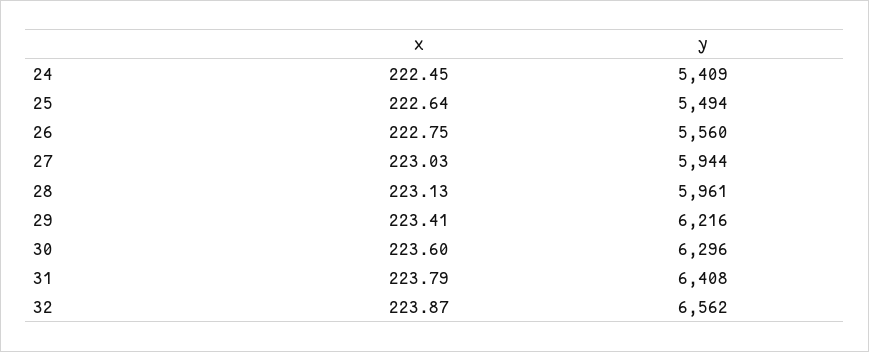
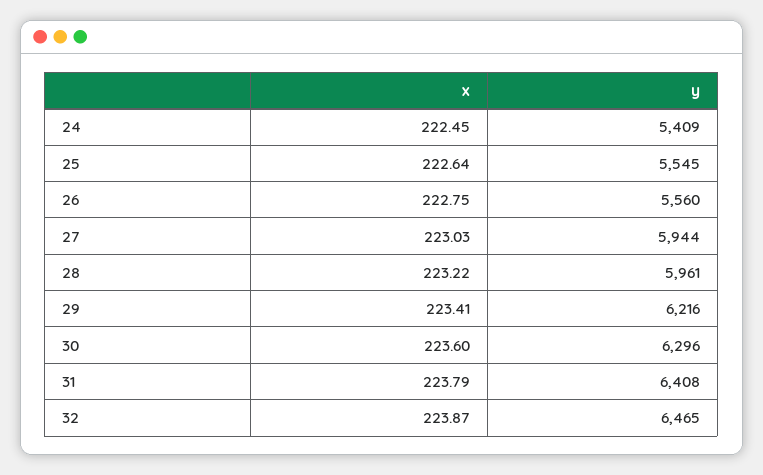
y, 25: 5494 -> 5545
x, 28: 223.13 -> 223.22
y, 32: 6562 -> 6465

